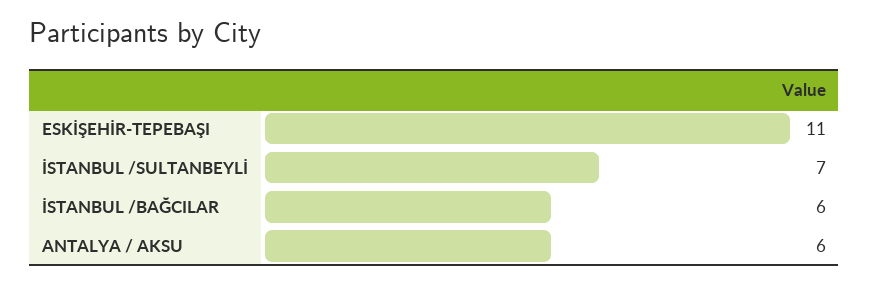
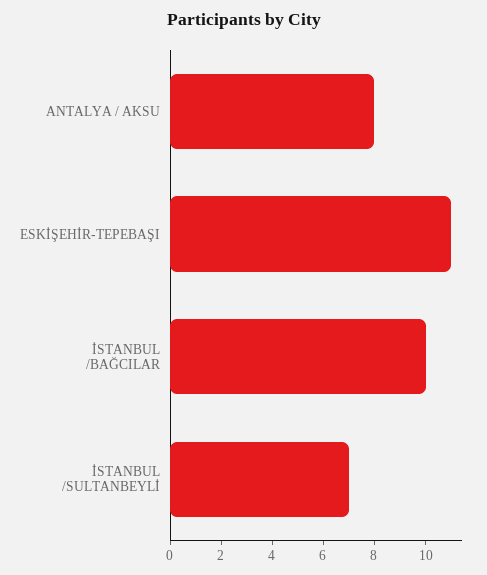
İSTANBUL /BAĞCILAR: 6 -> 10
ANTALYA / AKSU: 6 -> 8

